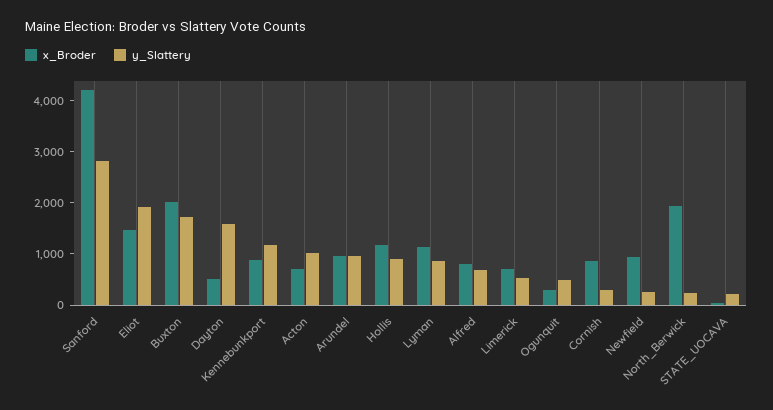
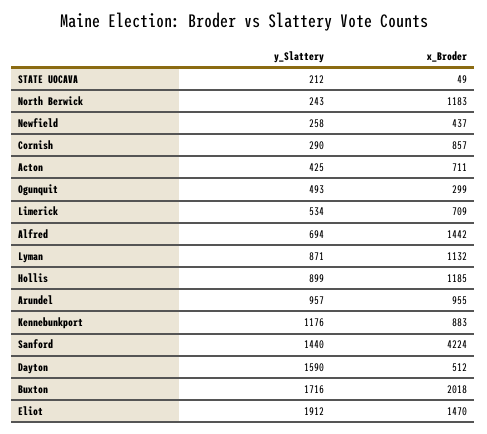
y_Slattery, Sanford: 2800 -> 1440
y_Slattery, Acton: 1000 -> 425
x_Broder, Alfred: 800 -> 1442
x_Broder, Newfield: 1000 -> 437
x_Broder, North_Berwick: 2000 -> 1183

